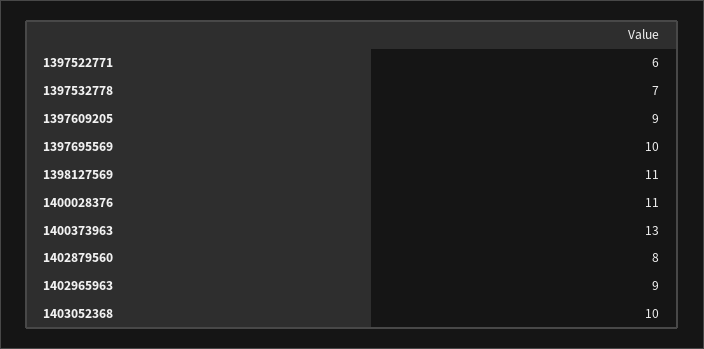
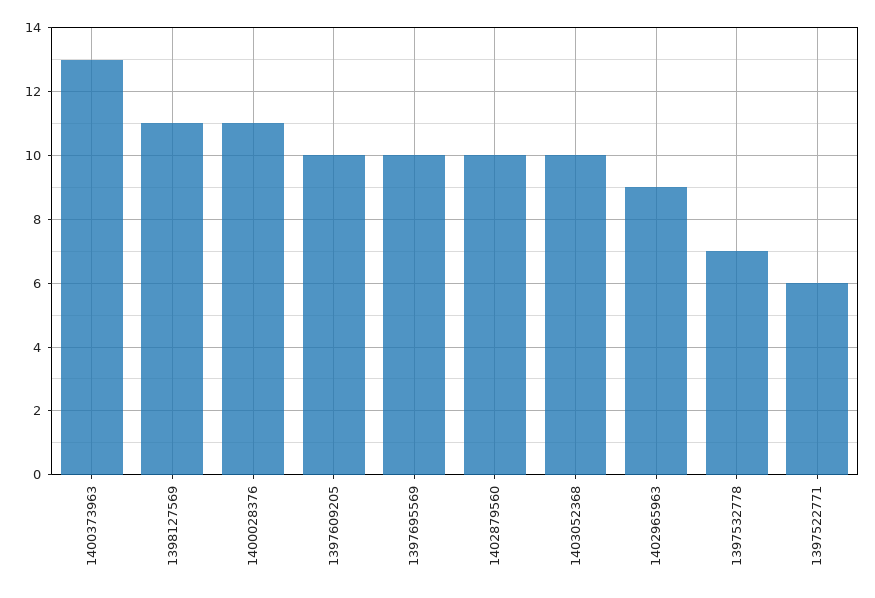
1397609205: 9 -> 10
1402879560: 8 -> 10

